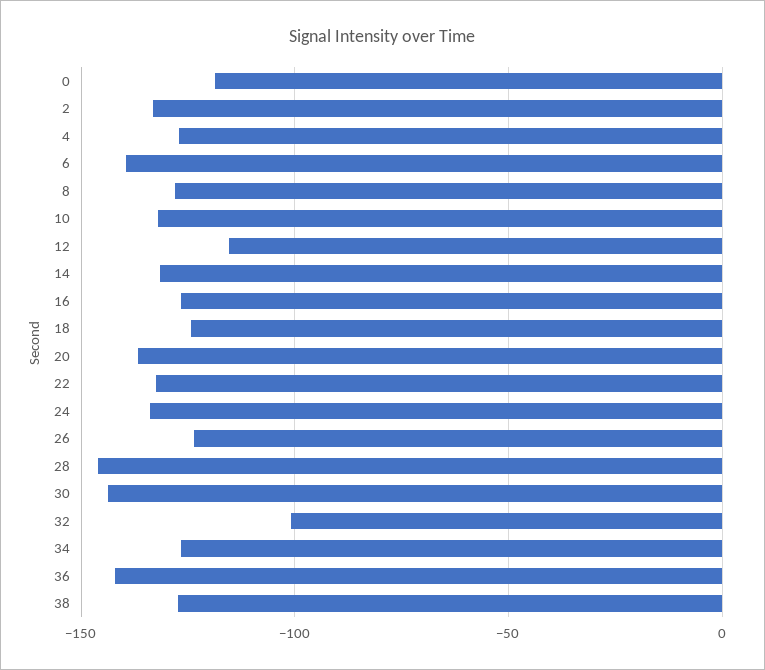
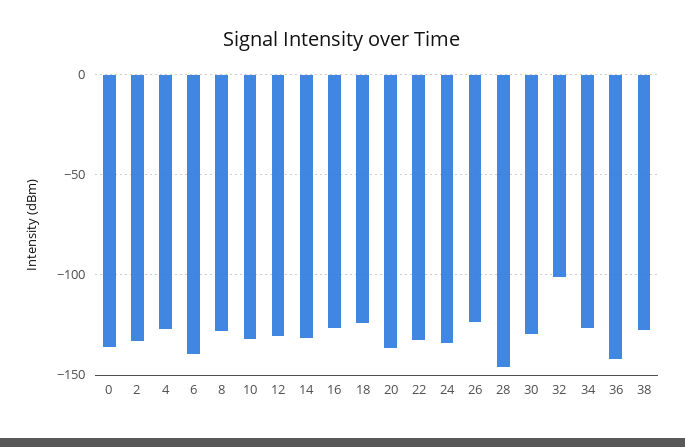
0: -120 -> -135
12: -115 -> -130
30: -145 -> -130

